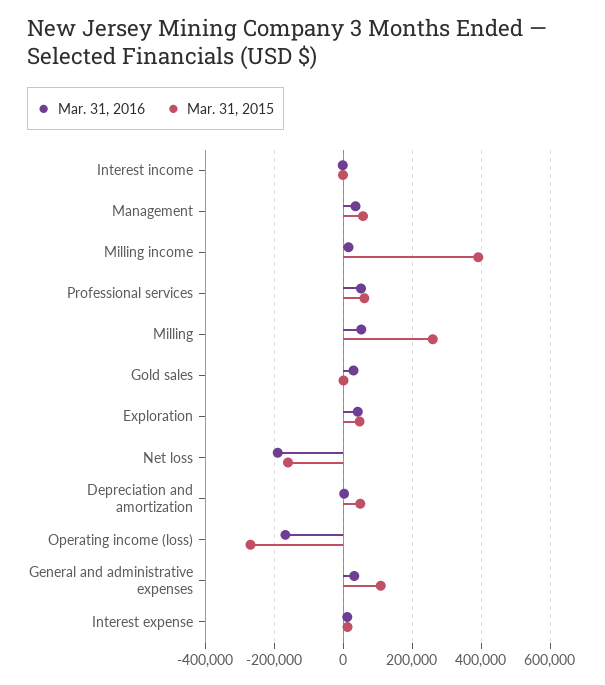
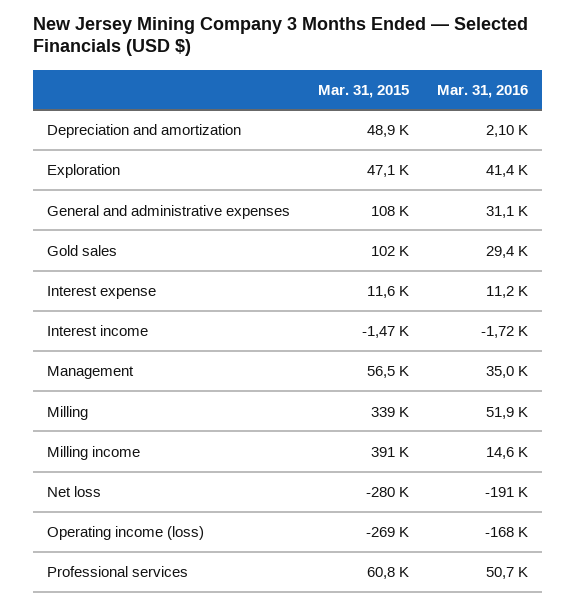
Mar. 31, 2015, Milling: 260000 -> 339000
Mar. 31, 2015, Gold sales: 0 -> 102000
Mar. 31, 2015, Net loss: -160000 -> -280000

